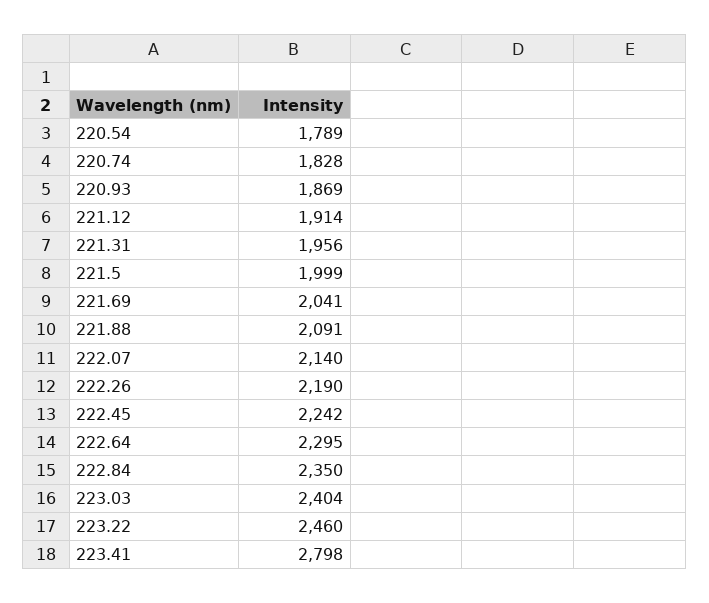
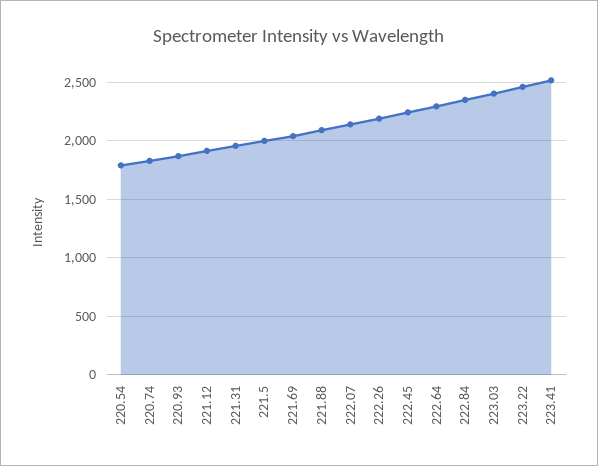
223.41: 2798 -> 2500

